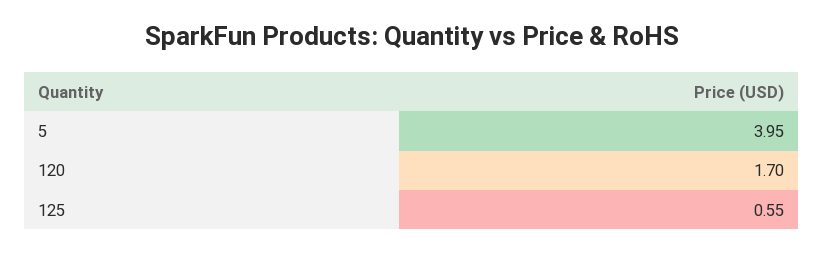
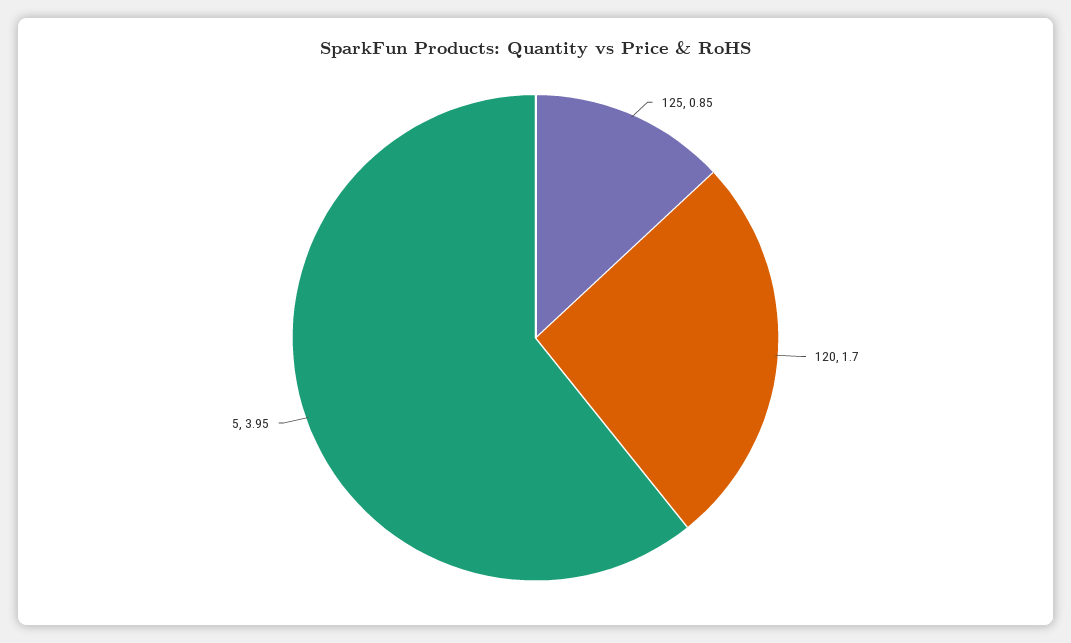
125: 0.55 -> 0.85

